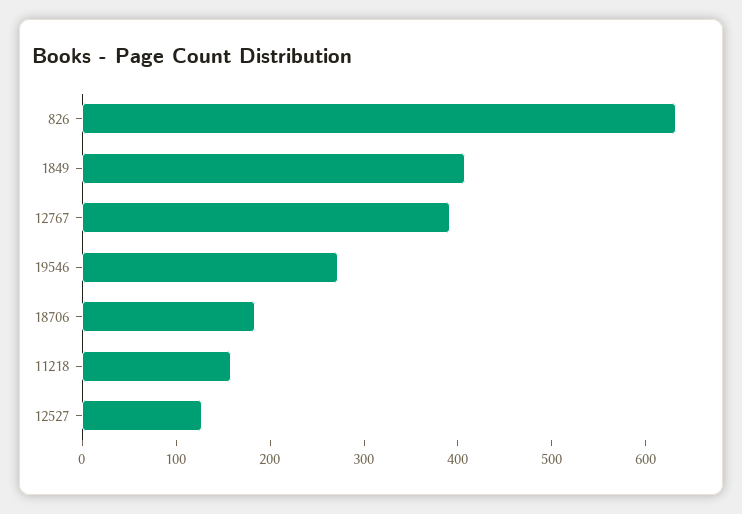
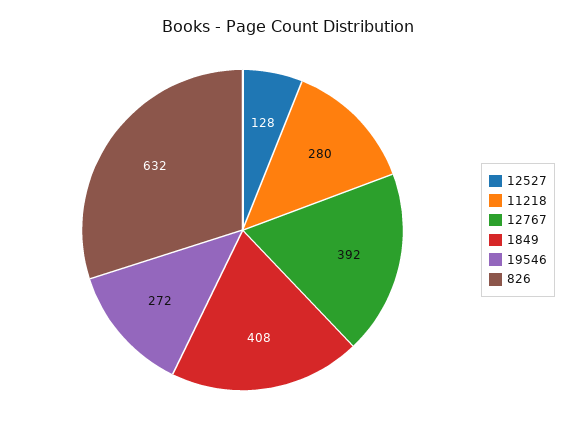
18706: 180 -> none
11218: 160 -> 280

